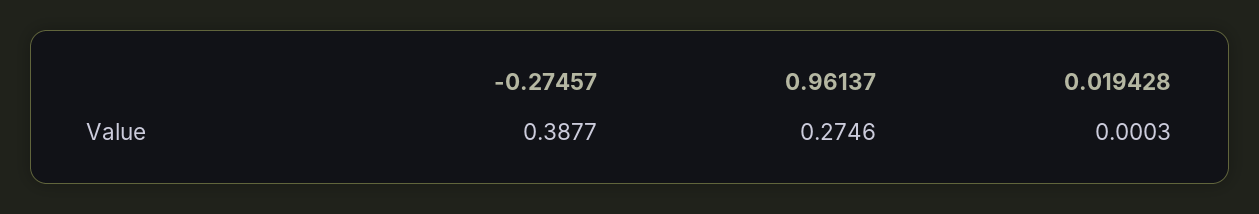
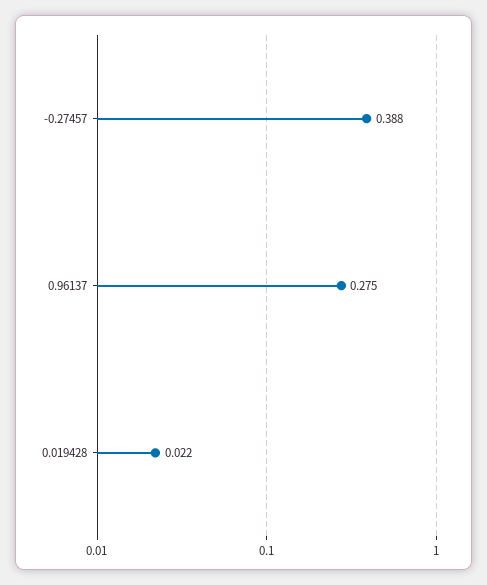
0.019428: 0.0003 -> 0.022

